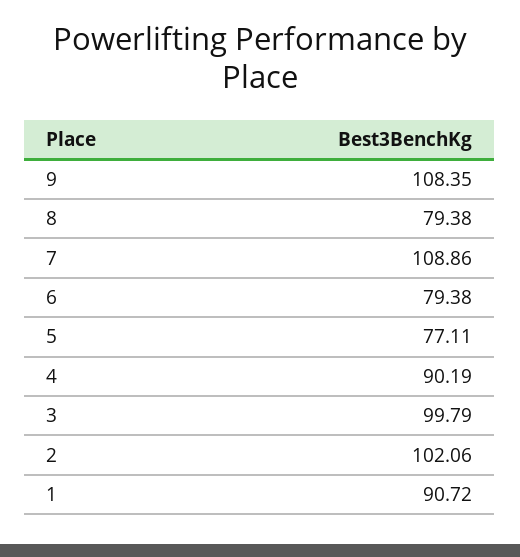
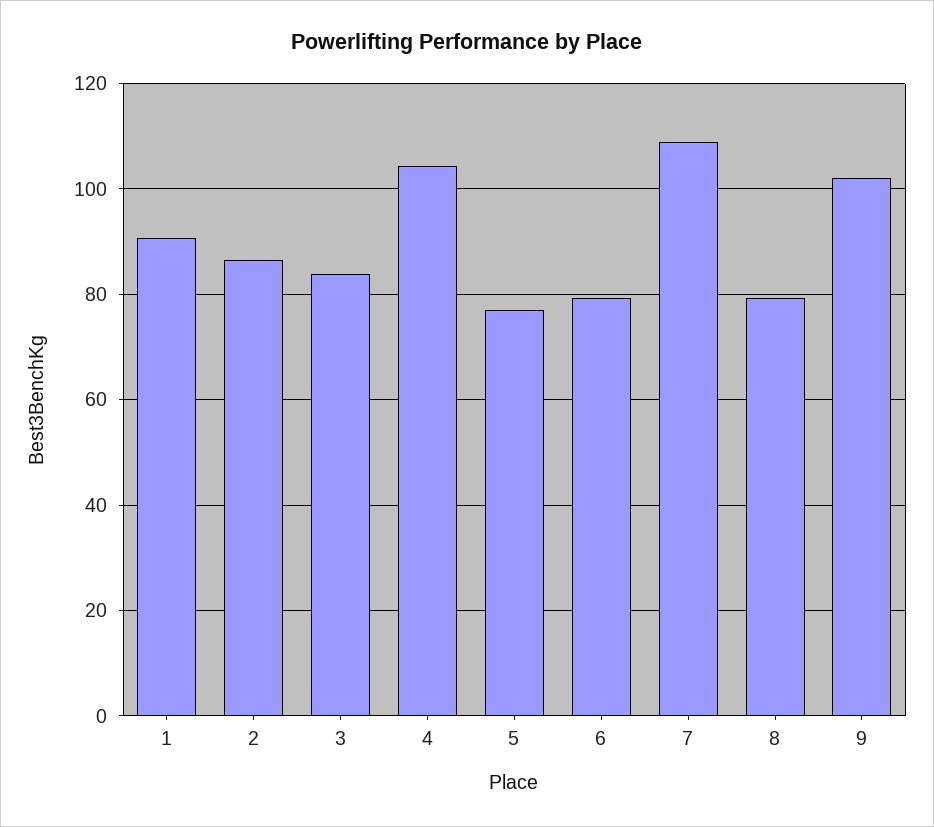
9: 108.35 -> 102
4: 90.19 -> 104
3: 99.79 -> 84
2: 102.06 -> 86

